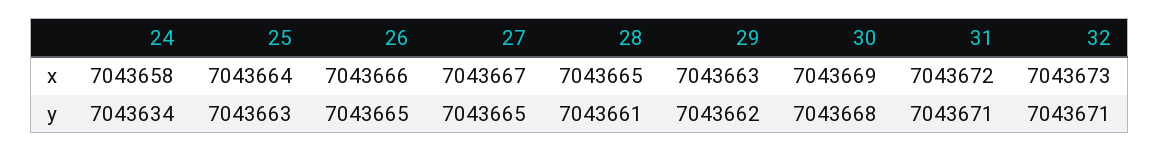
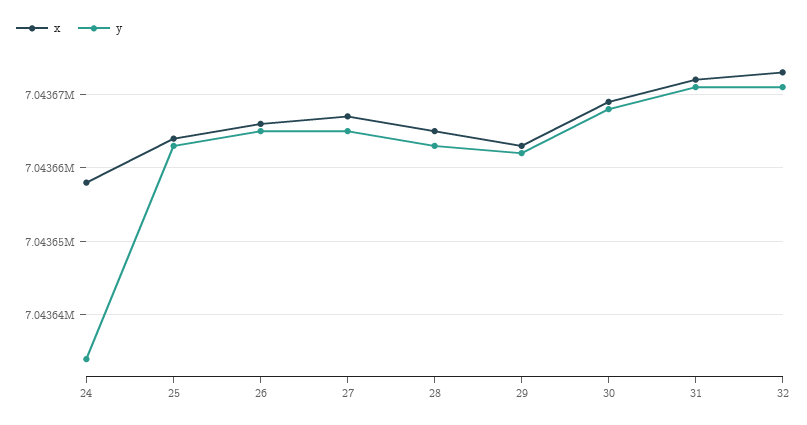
y, 28: 7043661 -> 7043663

